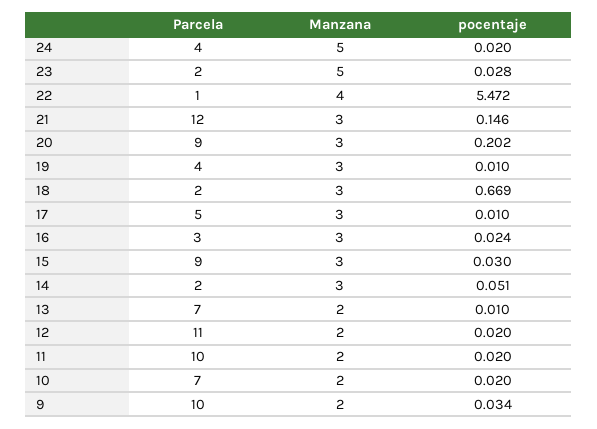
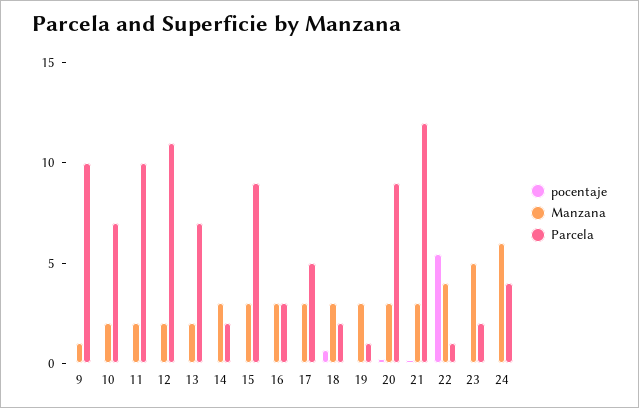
Manzana, 24: 5 -> 6
Parcela, 19: 4 -> 1
Manzana, 9: 2 -> 1

